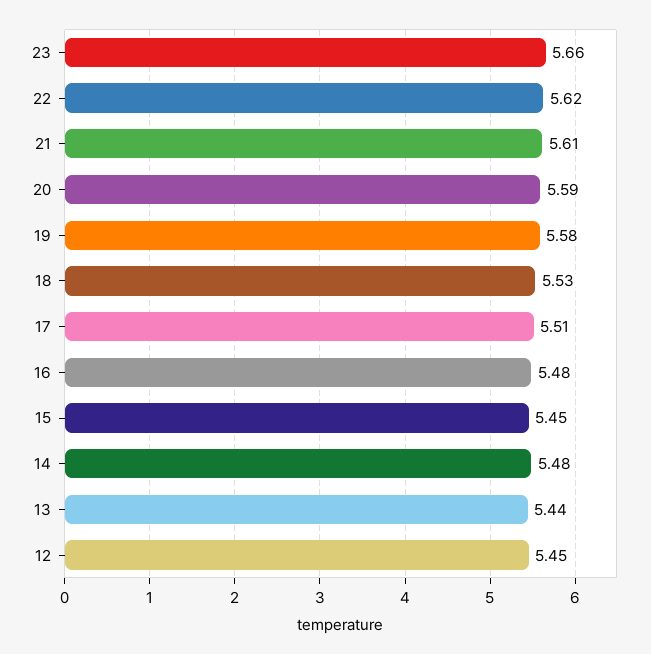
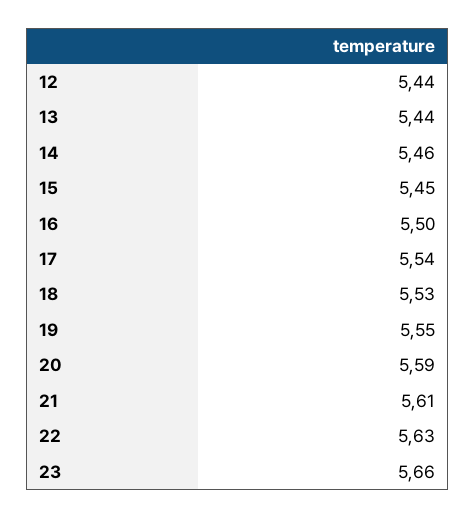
22: 5.62 -> 5.63
19: 5.58 -> 5.55
17: 5.51 -> 5.54
16: 5.48 -> 5.5
14: 5.48 -> 5.46
12: 5.45 -> 5.44

